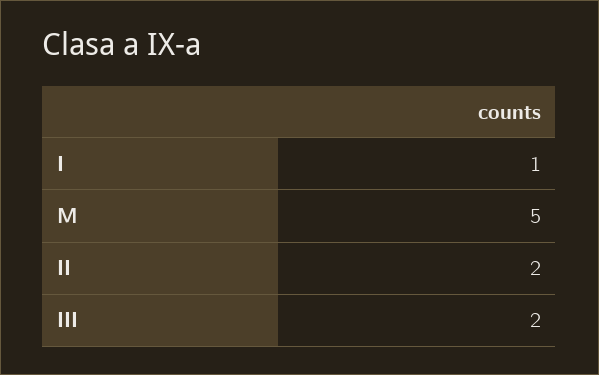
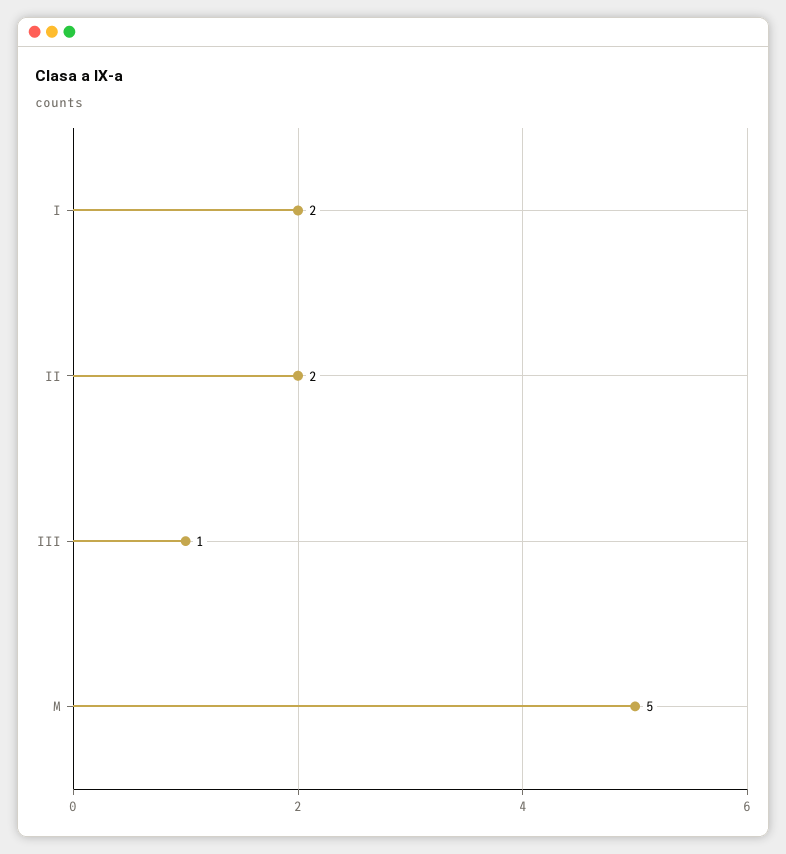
I: 1 -> 2
III: 2 -> 1

